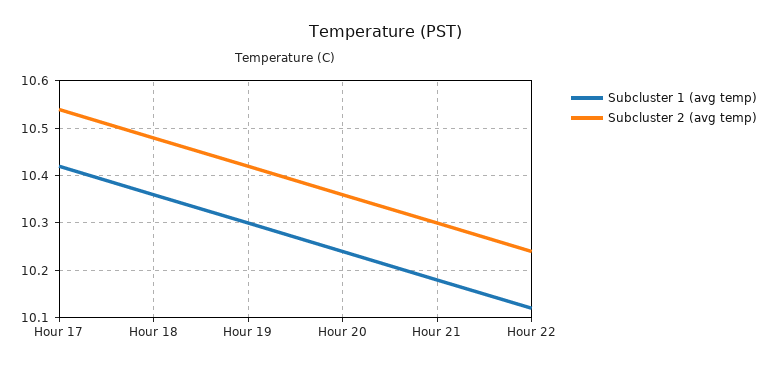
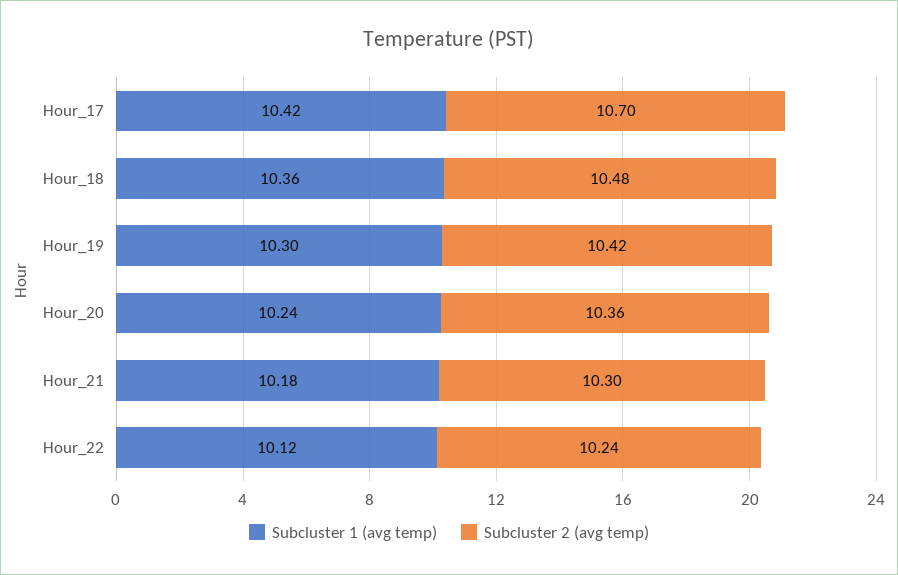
Subcluster 2 (avg temp), Hour 17: 10.55 -> 10.7

